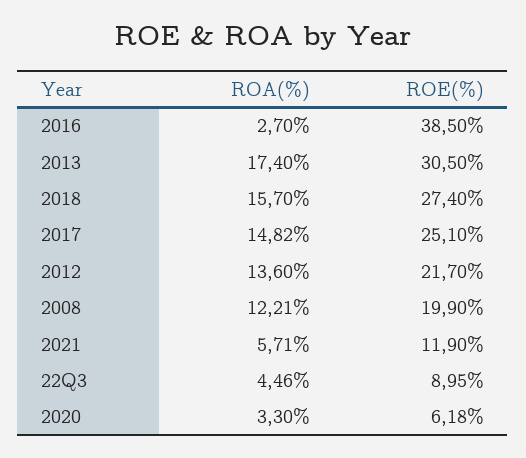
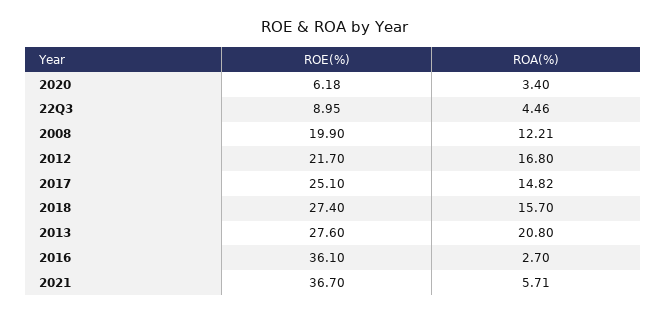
ROE(%), 2016: 38.5 -> 36.1
ROA(%), 2013: 17.4 -> 20.8
ROE(%), 2013: 30.5 -> 27.6
ROA(%), 2012: 13.6 -> 16.8
ROE(%), 2021: 11.9 -> 36.7
ROA(%), 2020: 3.3 -> 3.4

